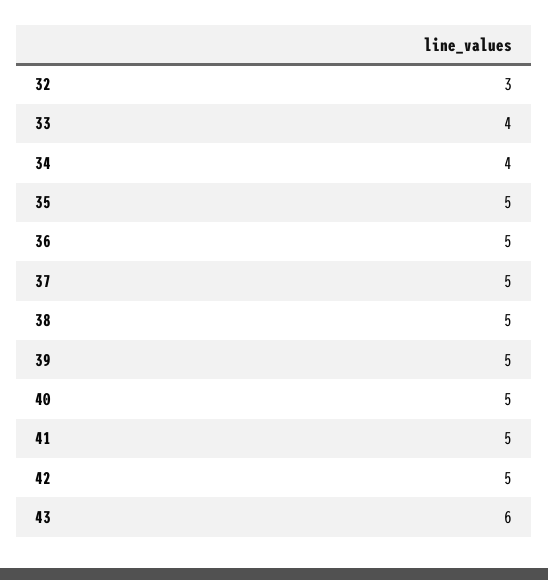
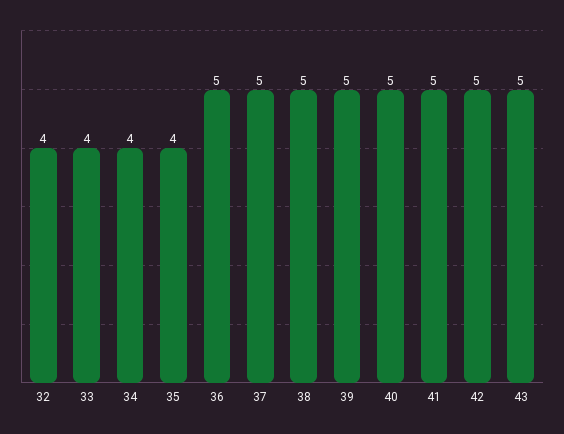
32: 3 -> 4
35: 5 -> 4
43: 6 -> 5

